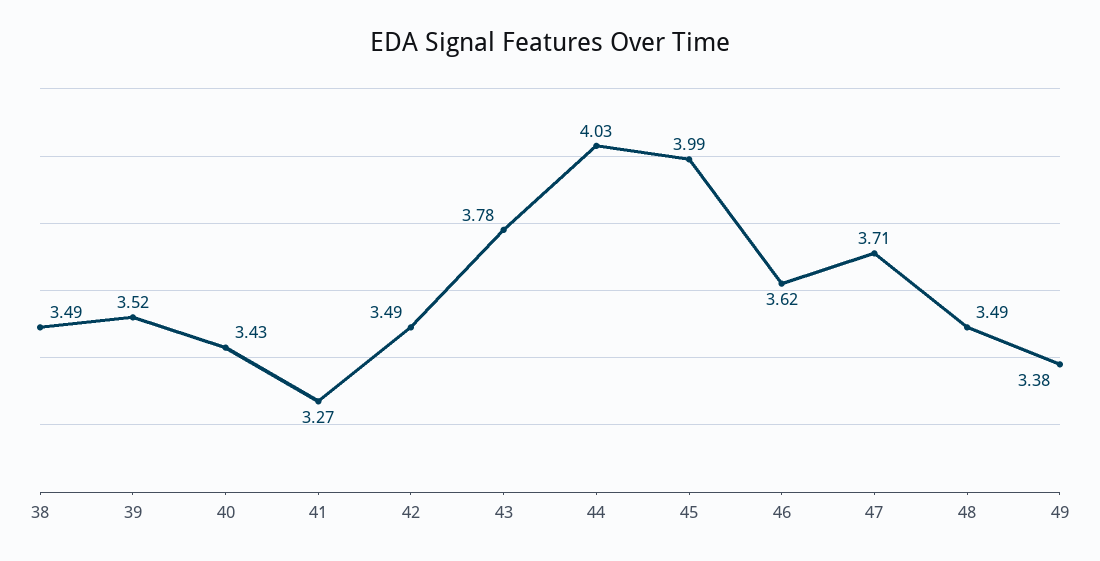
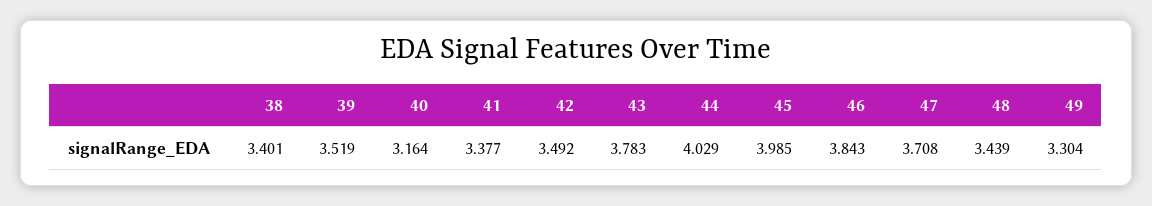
38: 3.49 -> 3.401
40: 3.43 -> 3.164
41: 3.27 -> 3.377
46: 3.62 -> 3.843
48: 3.49 -> 3.439
49: 3.38 -> 3.304

